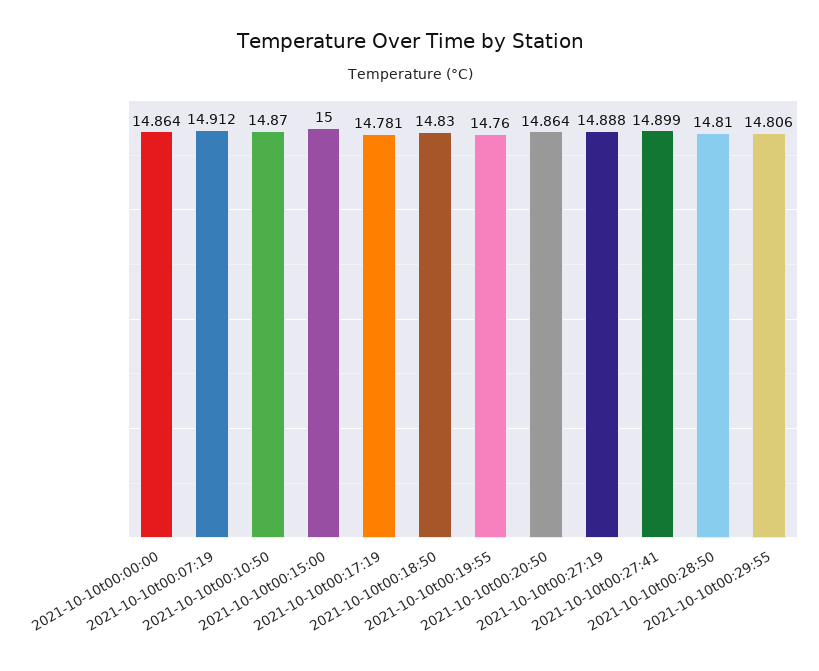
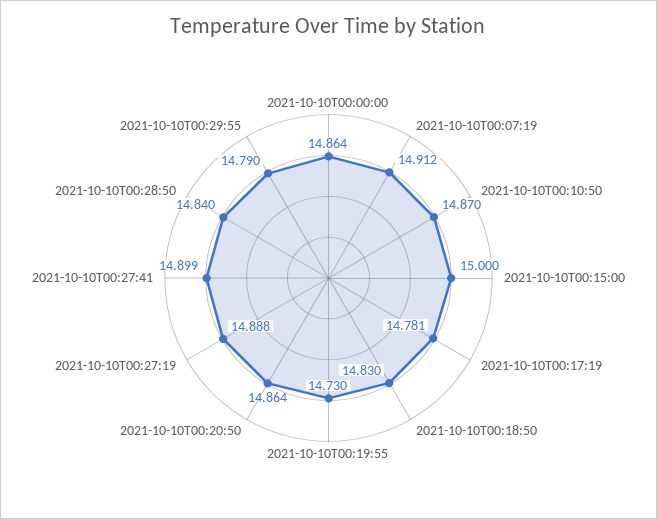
2021-10-10t00:19:55: 14.76 -> 14.73
2021-10-10t00:28:50: 14.81 -> 14.84
2021-10-10t00:29:55: 14.806 -> 14.79

